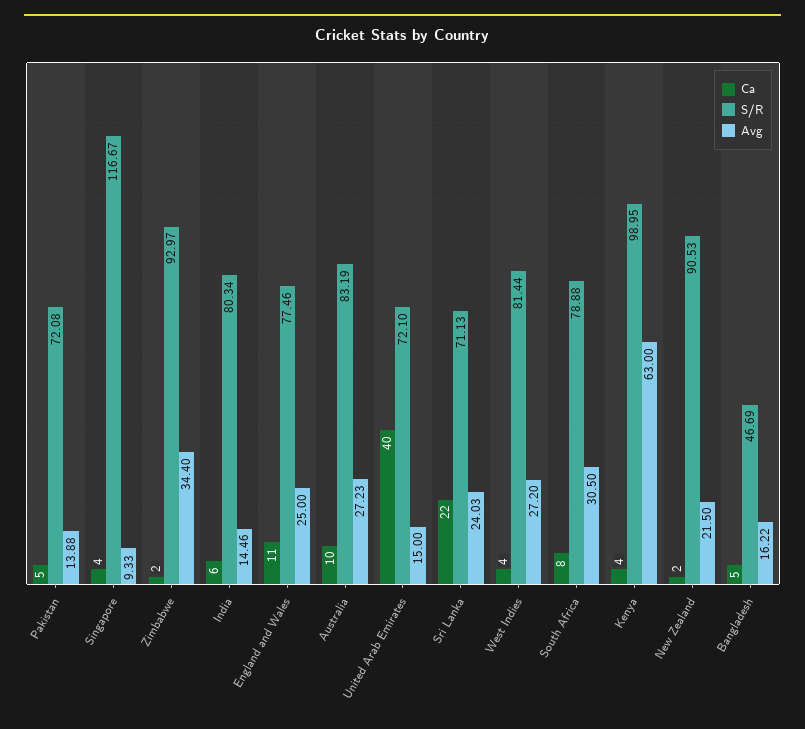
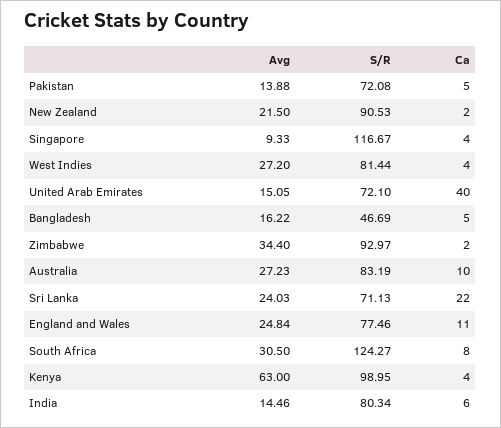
Avg, England and Wales: 25 -> 24.84
Avg, United Arab Emirates: 15 -> 15.05
S/R, South Africa: 78.88 -> 124.27

